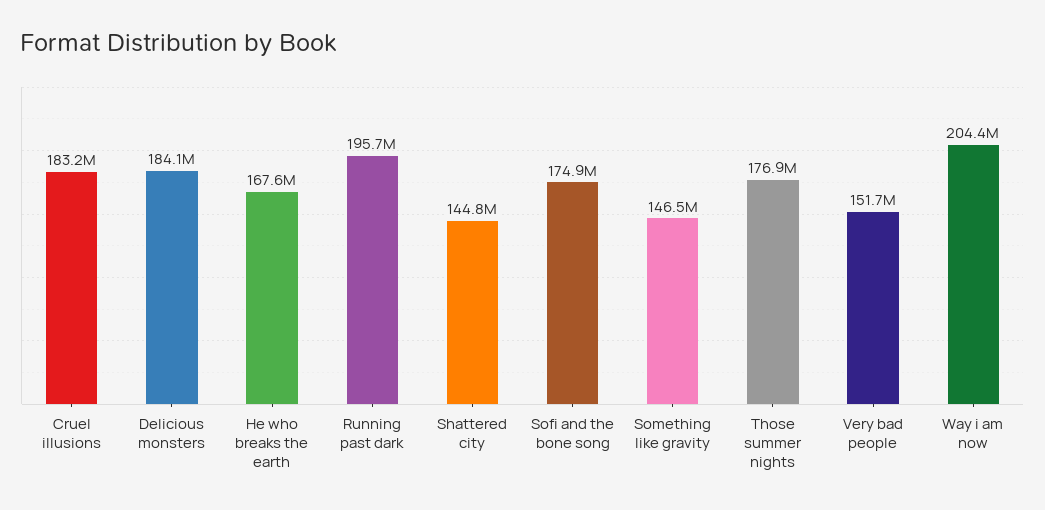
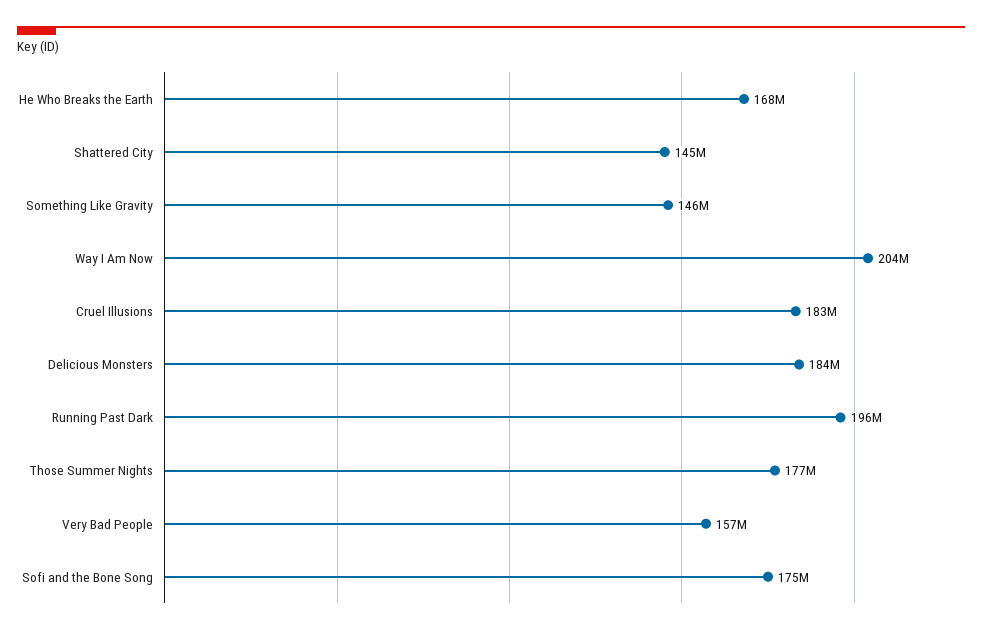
Very bad people: 151700000 -> 157000000

